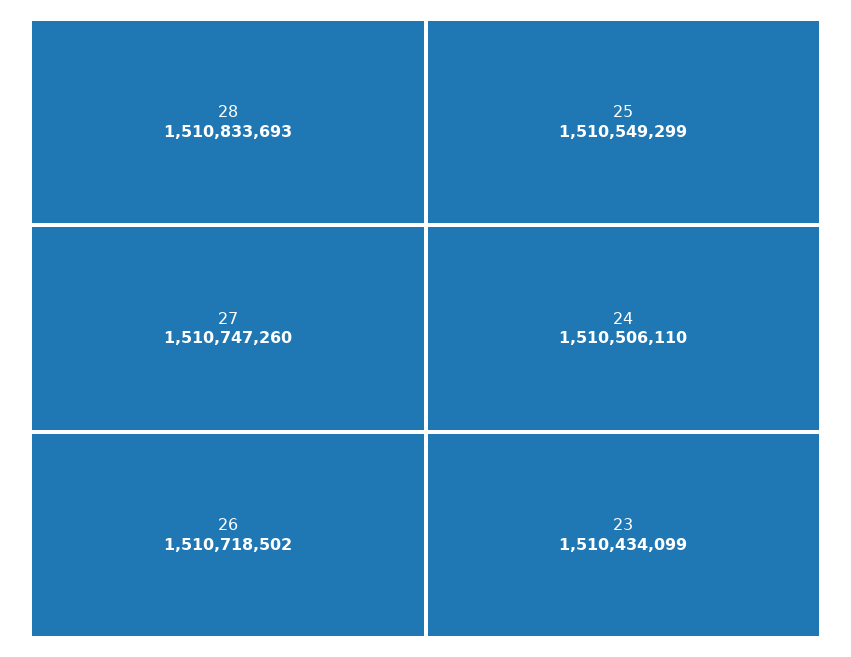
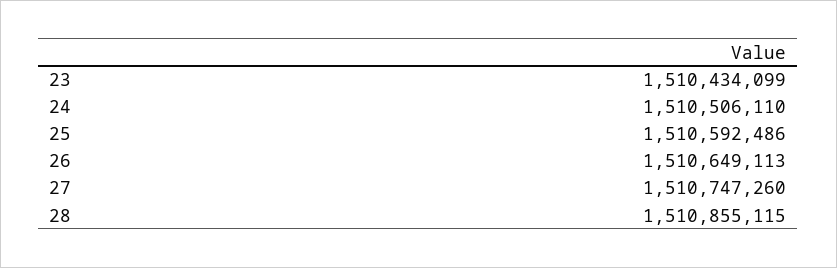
28: 1510833693 -> 1510855115
26: 1510718502 -> 1510649113
25: 1510549299 -> 1510592486

